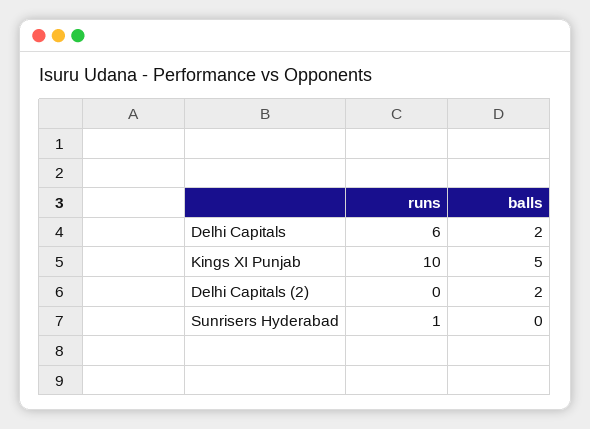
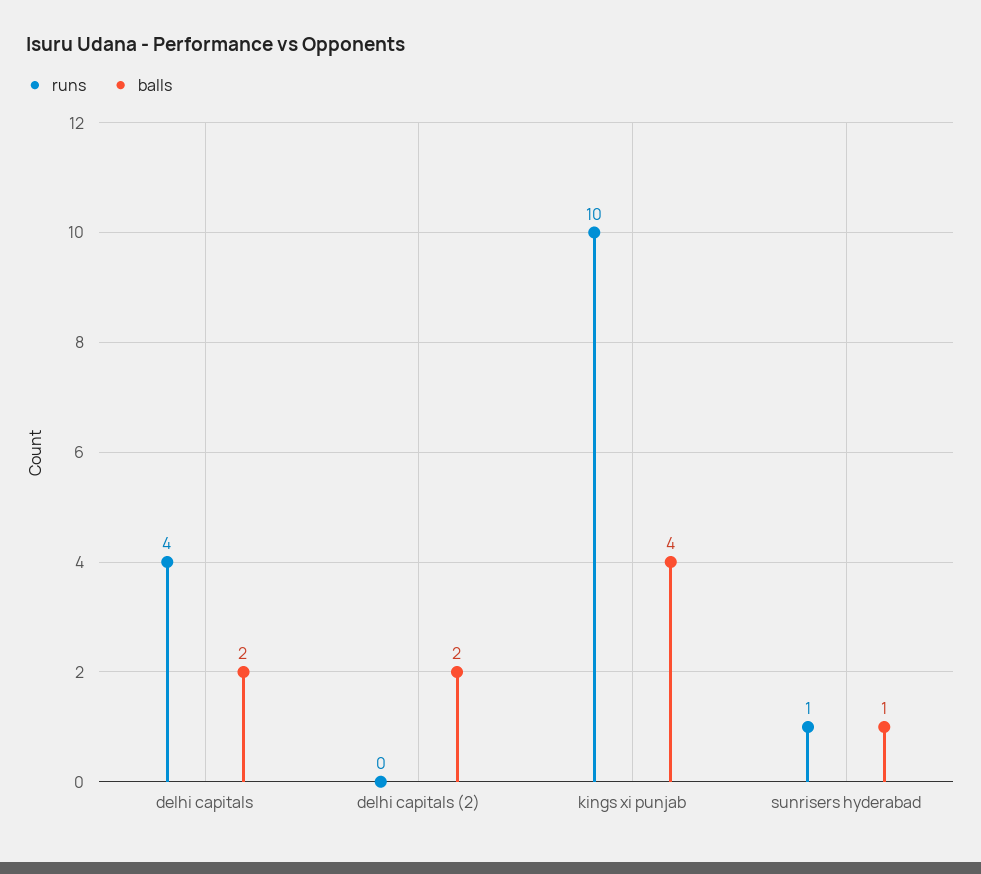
runs, Delhi Capitals: 6 -> 4
balls, Kings XI Punjab: 5 -> 4
balls, Sunrisers Hyderabad: 0 -> 1

